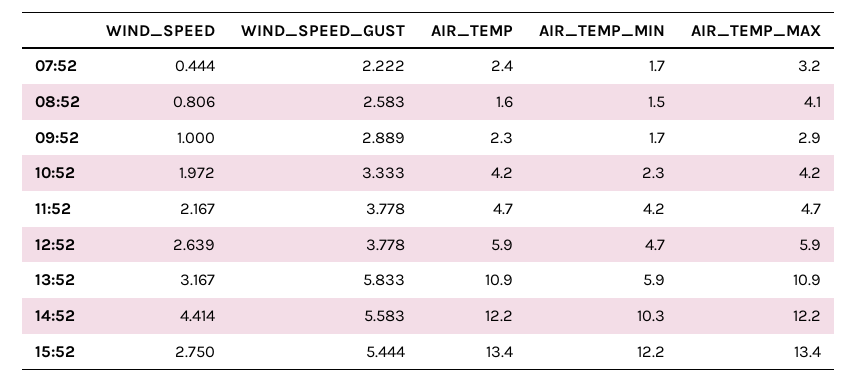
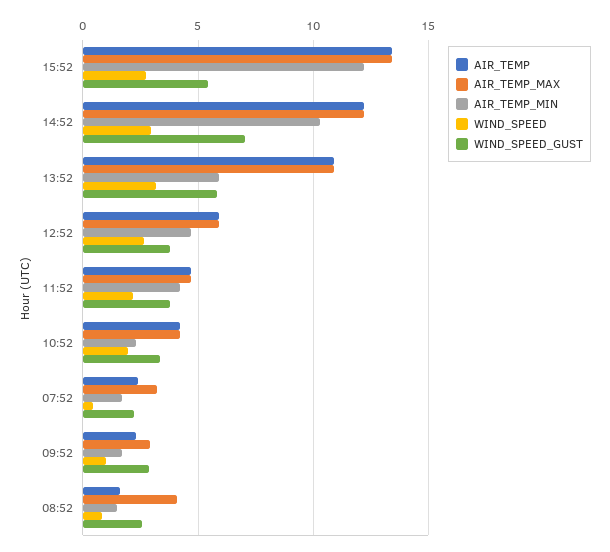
WIND_SPEED, 14:52: 4.414 -> 3
WIND_SPEED_GUST, 14:52: 5.583 -> 7

